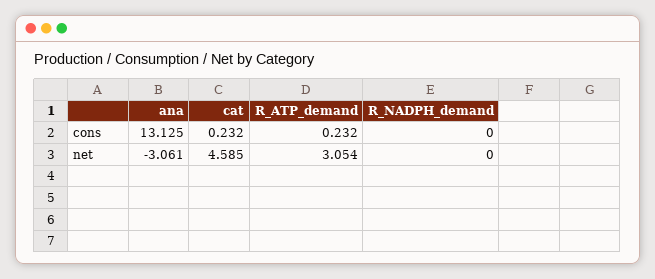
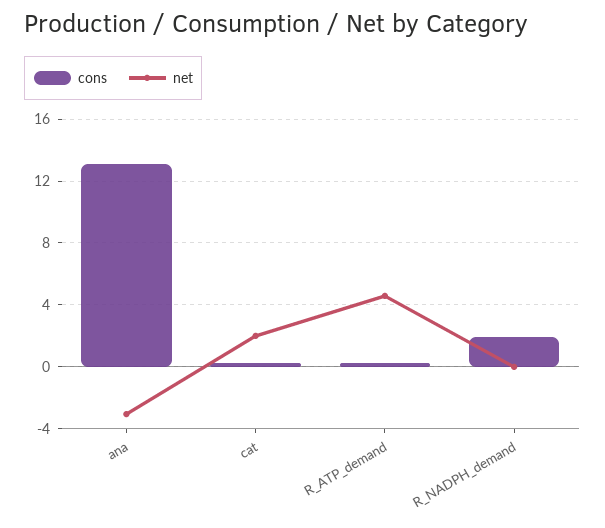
cons, R_NADPH_demand: 0 -> 2
net, cat: 4.585 -> 2
net, R_ATP_demand: 3.054 -> 4.5

